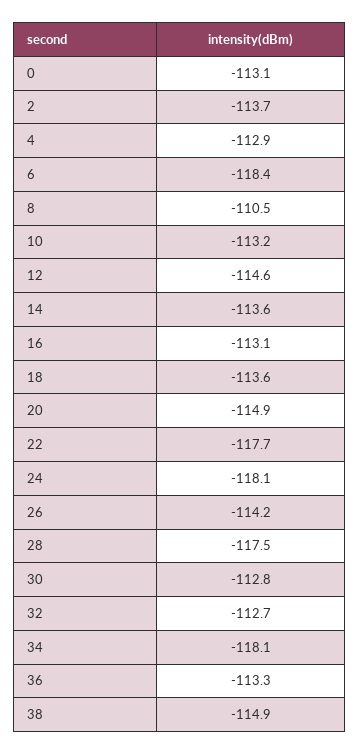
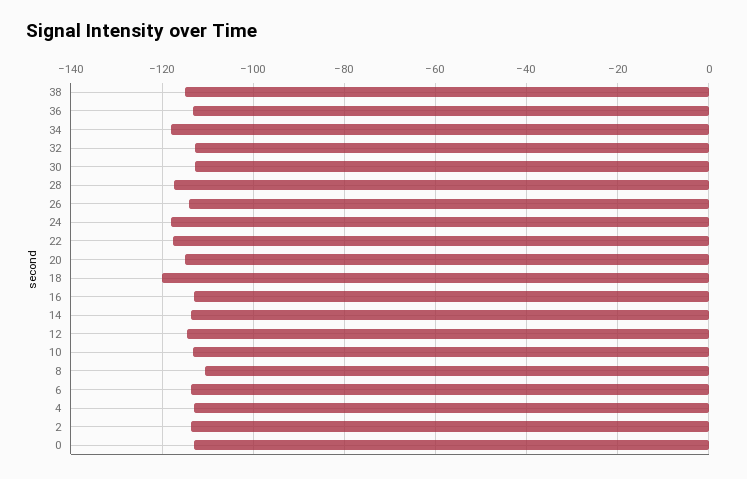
6: -118.4 -> -114
18: -113.6 -> -120

